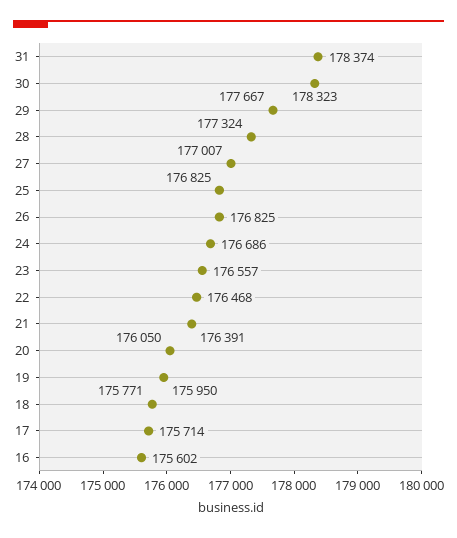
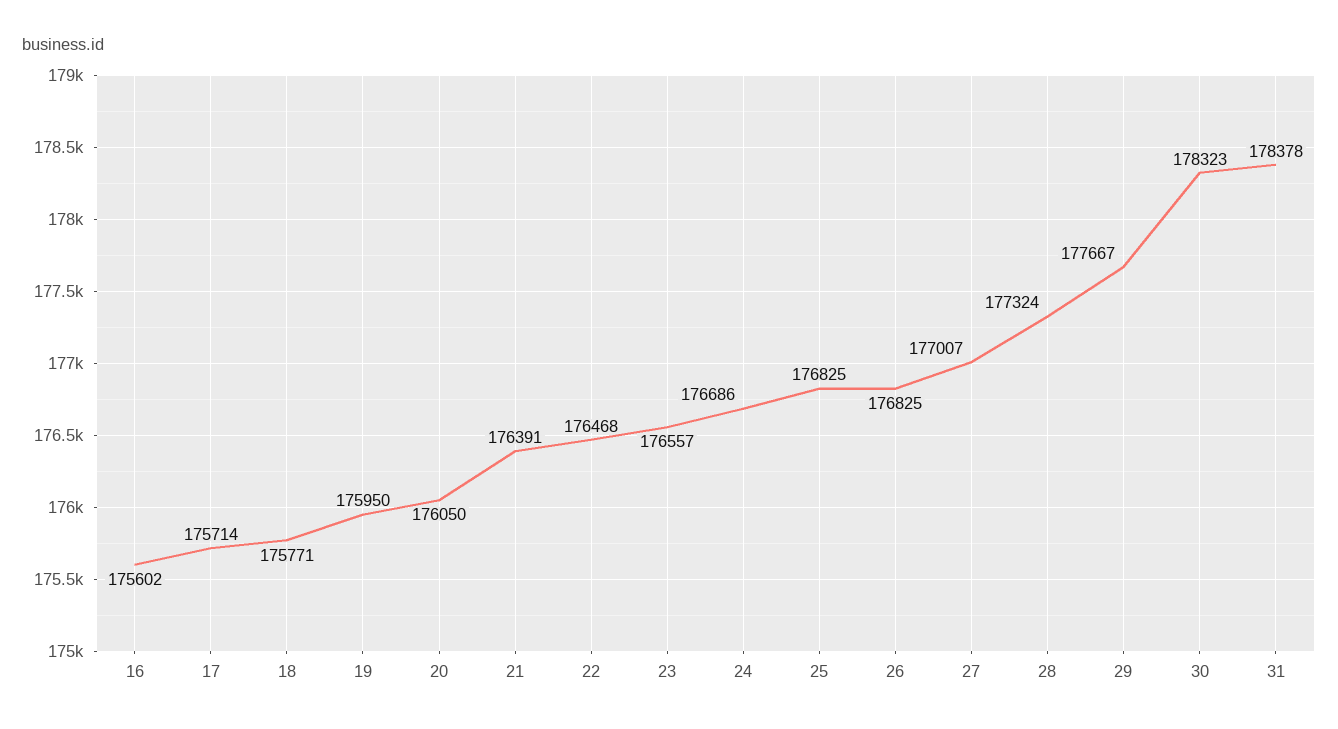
31: 178374 -> 178378

